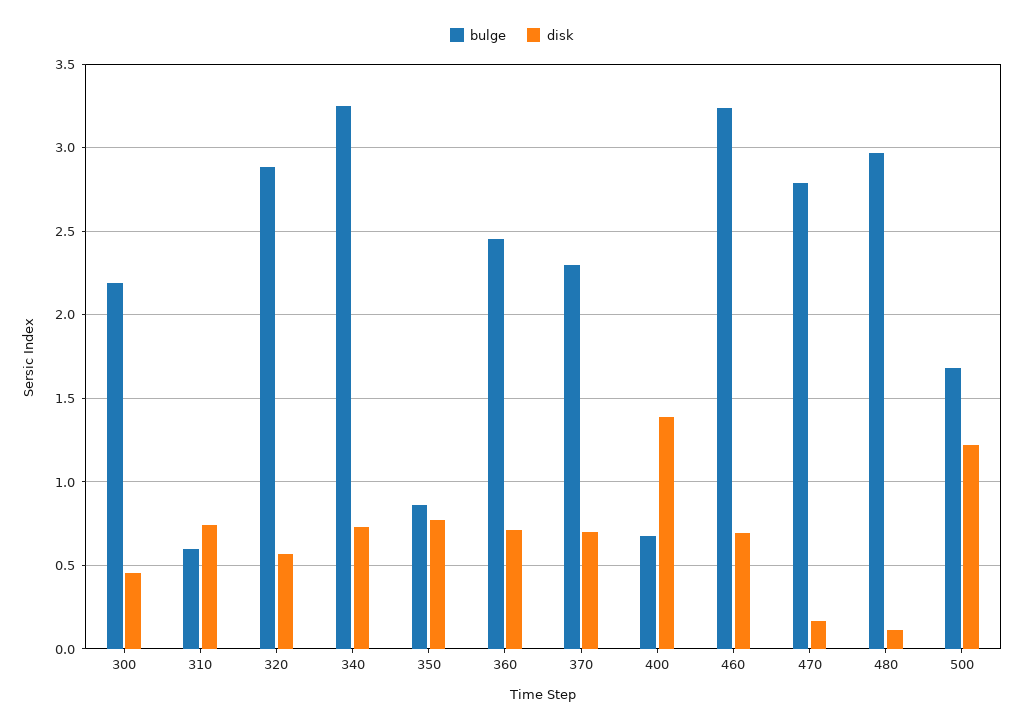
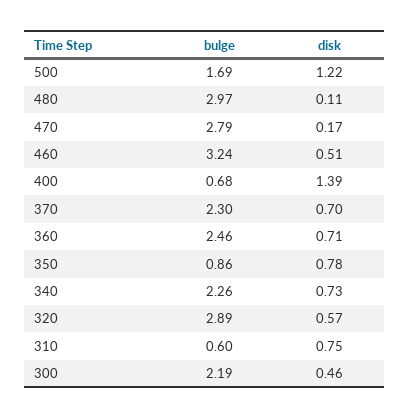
bulge, 340: 3.25 -> 2.26
disk, 460: 0.7 -> 0.51

